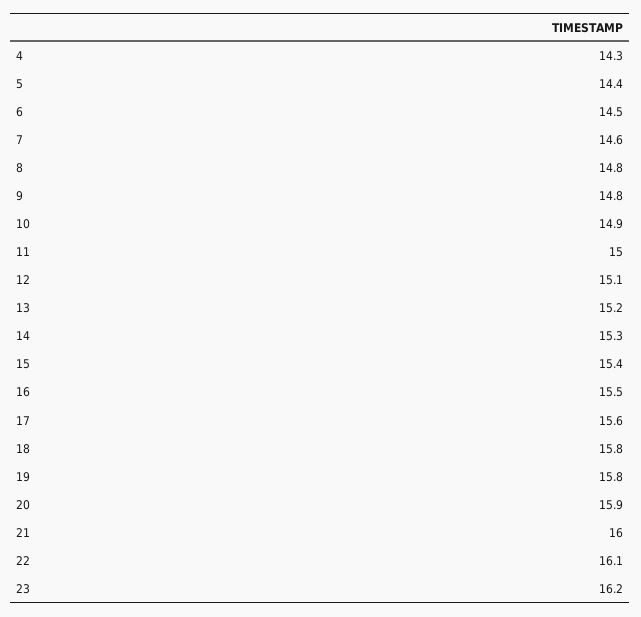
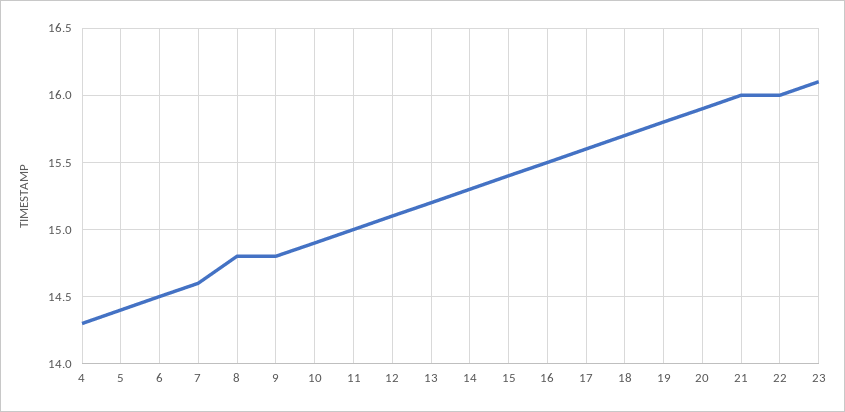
18: 15.8 -> 15.7
22: 16.1 -> 16
23: 16.2 -> 16.1

